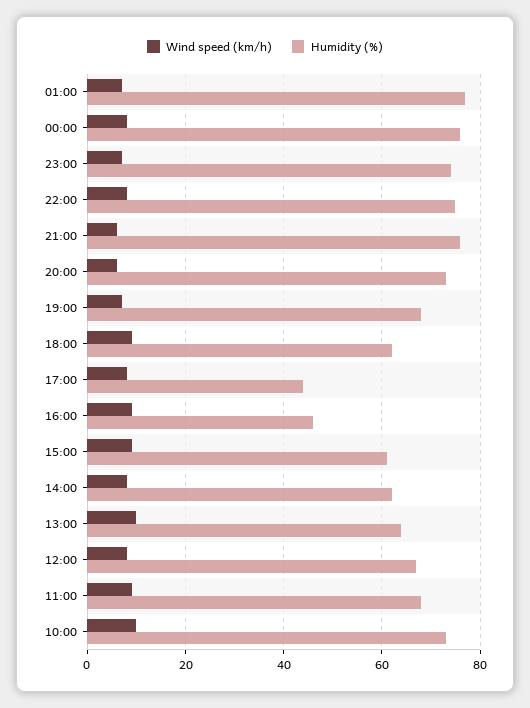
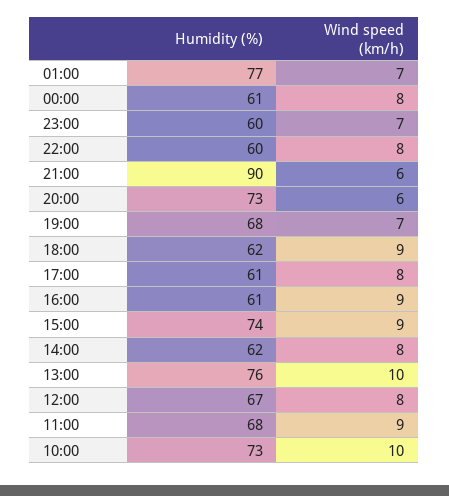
Humidity (%), 00:00: 75 -> 61
Humidity (%), 23:00: 75 -> 60
Humidity (%), 22:00: 75 -> 60
Humidity (%), 21:00: 75 -> 90
Humidity (%), 17:00: 45 -> 61
Humidity (%), 16:00: 45 -> 61
Humidity (%), 15:00: 60 -> 74
Humidity (%), 13:00: 65 -> 76

